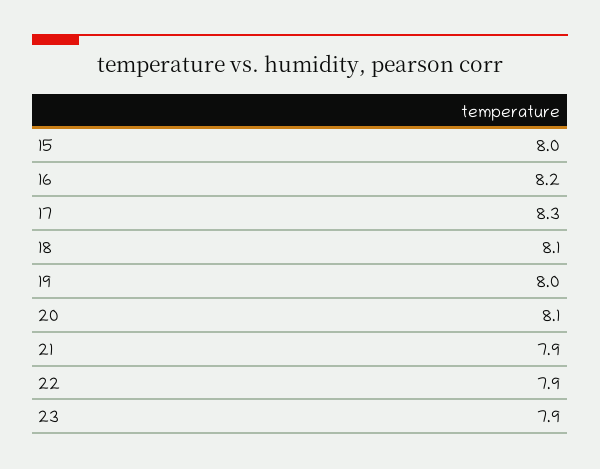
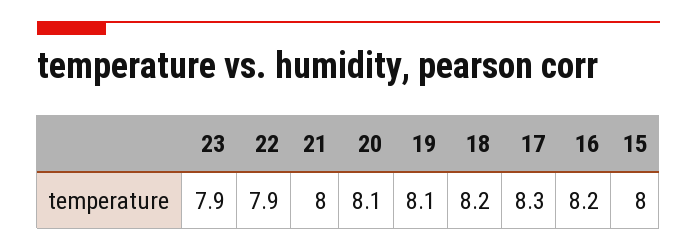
18: 8.1 -> 8.2
19: 8 -> 8.1
21: 7.9 -> 8

